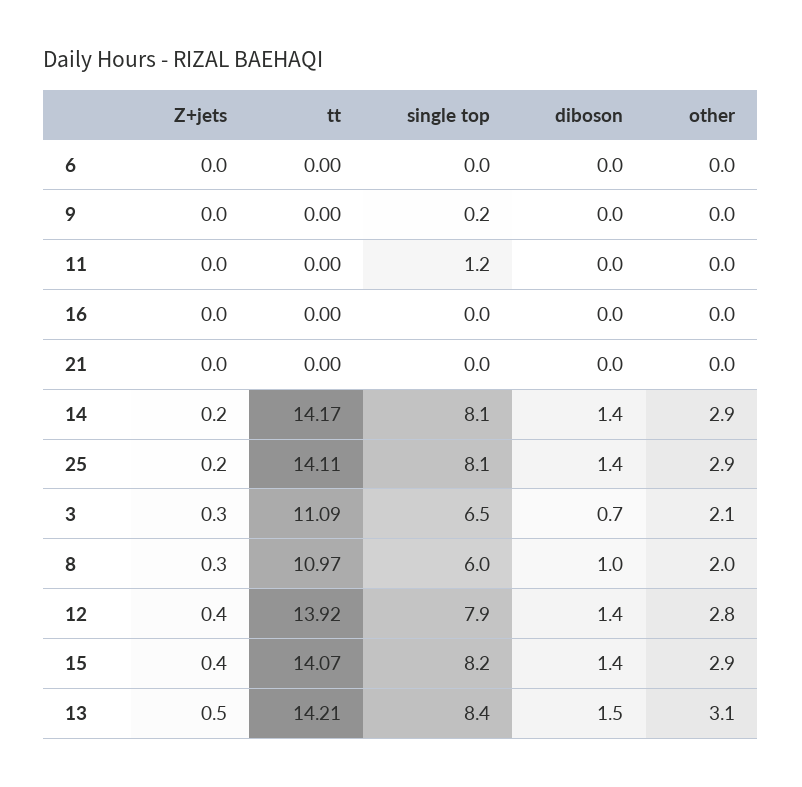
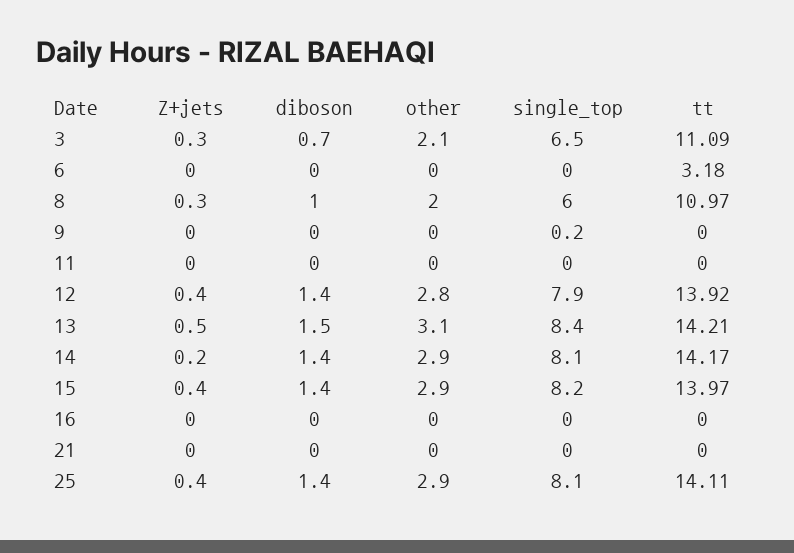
tt, 6: 0 -> 3.18
single top, 11: 1.2 -> 0
Z+jets, 25: 0.2 -> 0.4
tt, 15: 14.07 -> 13.97

